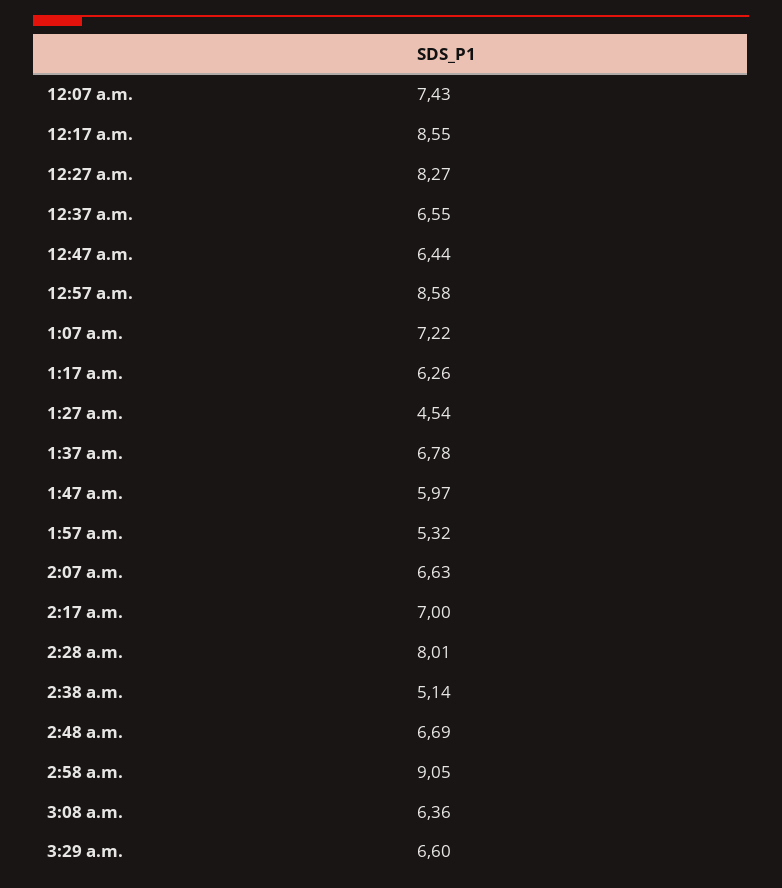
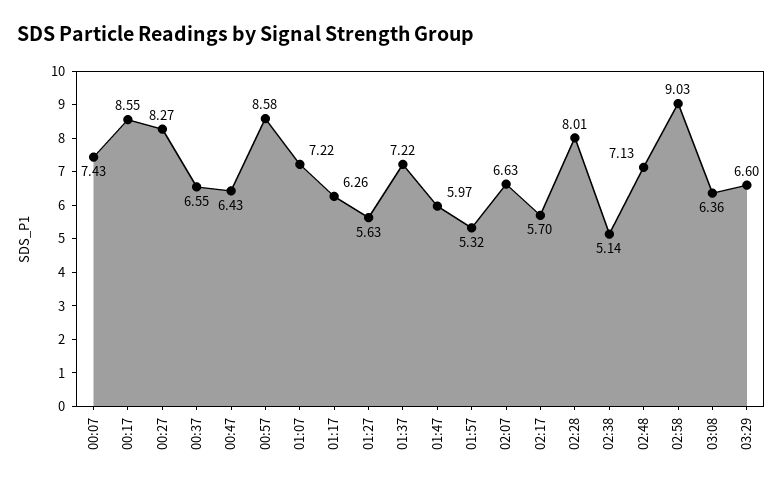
12:47 a.m.: 6.44 -> 6.43
1:27 a.m.: 4.54 -> 5.63
1:37 a.m.: 6.78 -> 7.22
2:17 a.m.: 7 -> 5.7
2:48 a.m.: 6.69 -> 7.13
2:58 a.m.: 9.05 -> 9.03

